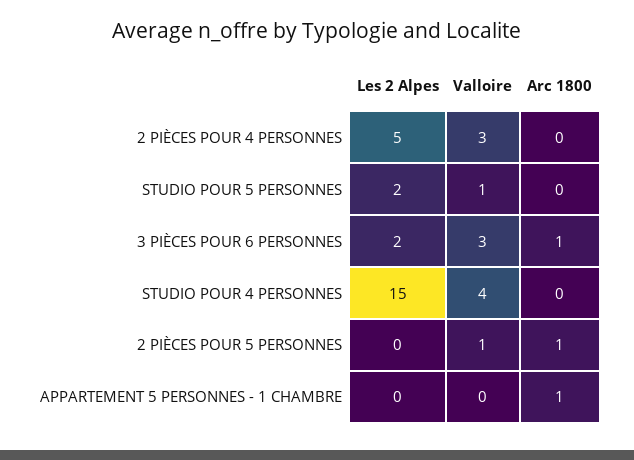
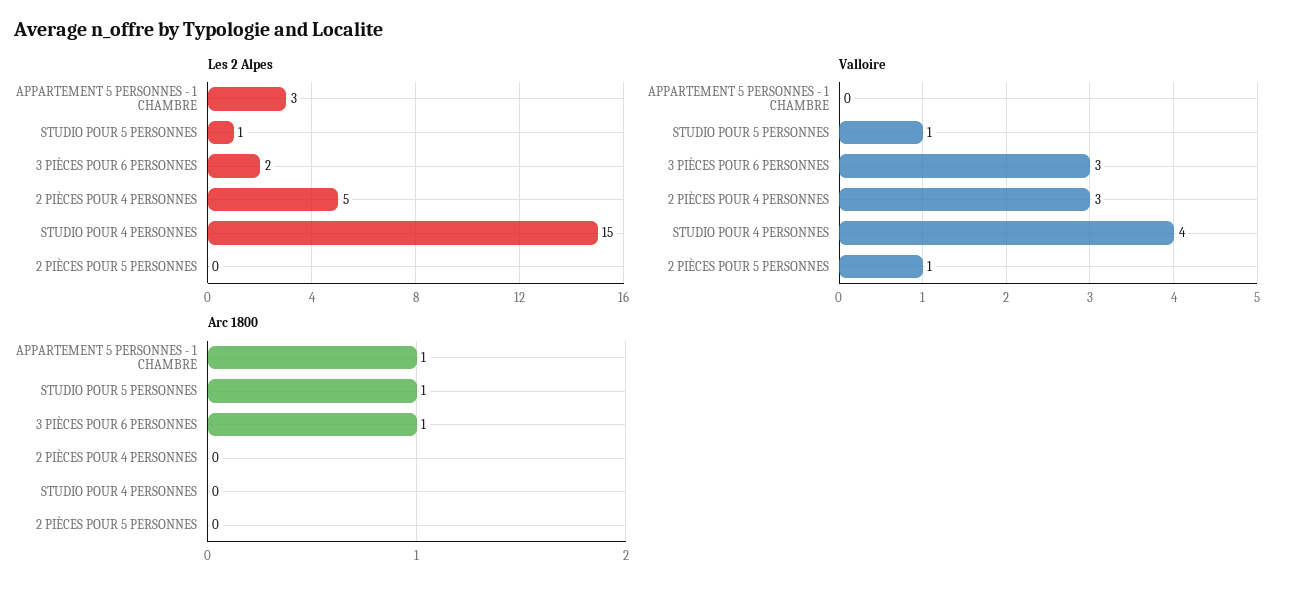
Les 2 Alpes, STUDIO POUR 5 PERSONNES: 2 -> 1
Arc 1800, STUDIO POUR 5 PERSONNES: 0 -> 1
Arc 1800, 2 PIÈCES POUR 5 PERSONNES: 1 -> 0
Les 2 Alpes, APPARTEMENT 5 PERSONNES - 1 CHAMBRE: 0 -> 3

